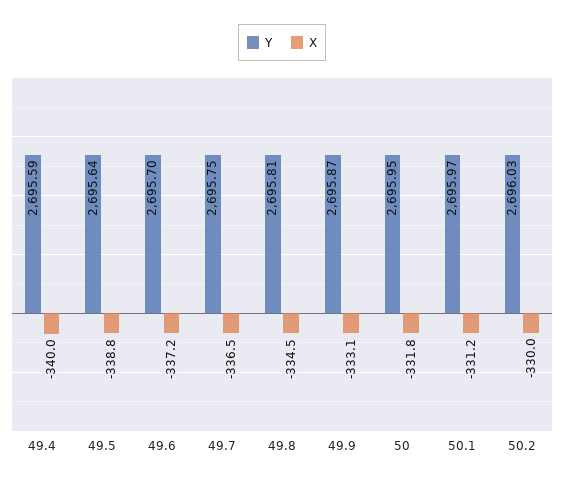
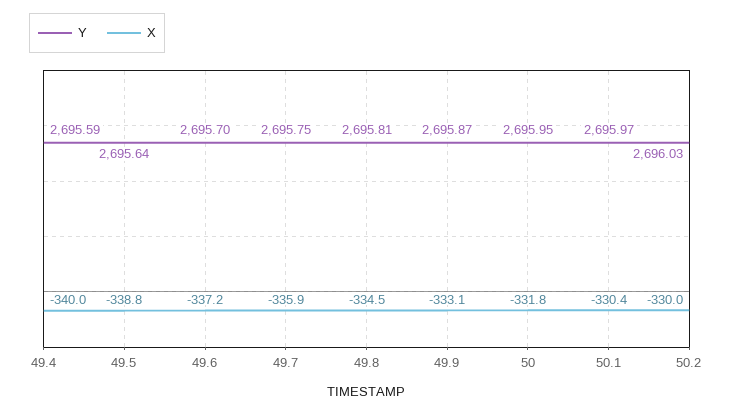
X, 49.7: -336.5 -> -335.9
X, 50.1: -331.2 -> -330.4

